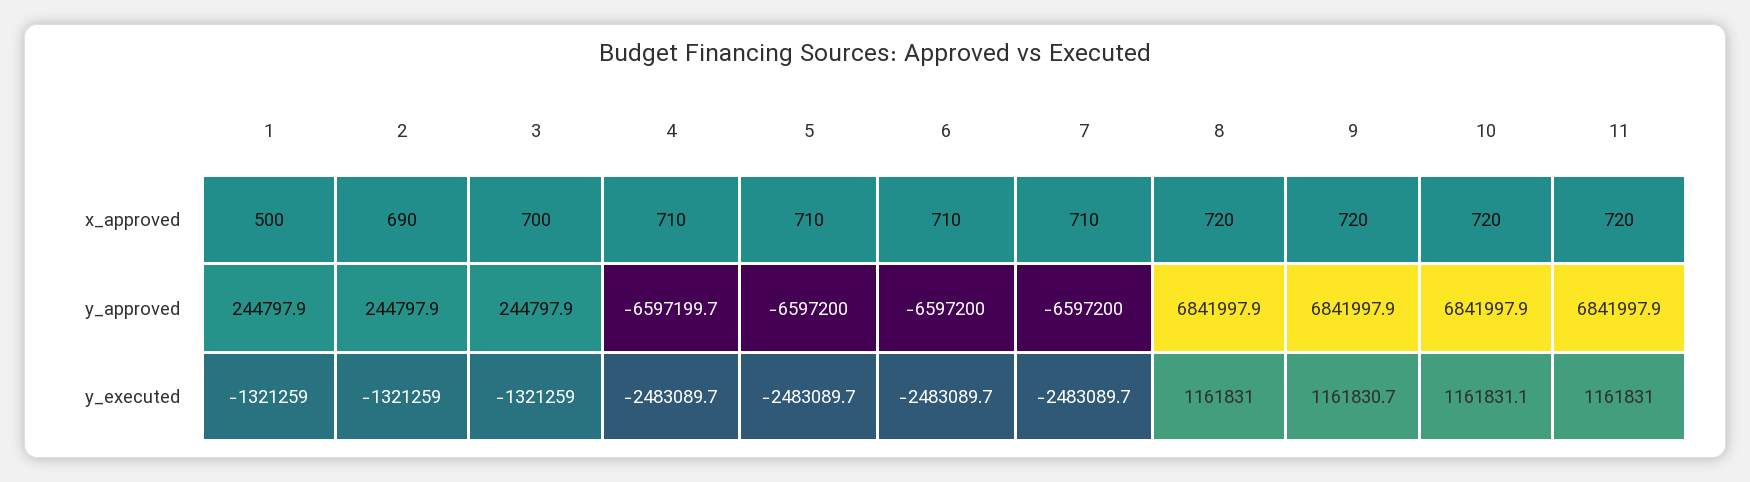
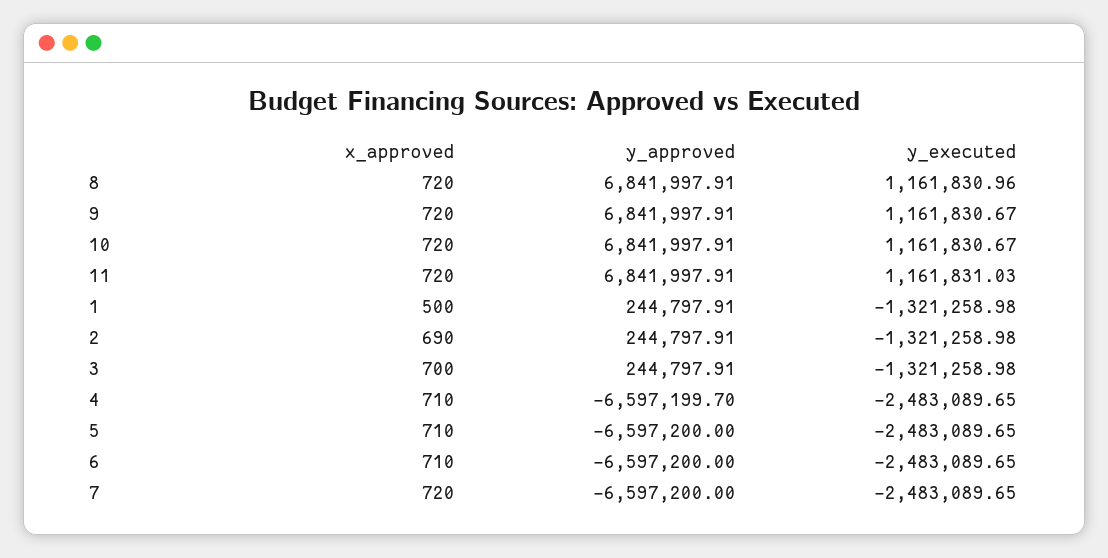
7, x_approved: 710 -> 720
10, y_executed: 1161831.1 -> 1161830.67

